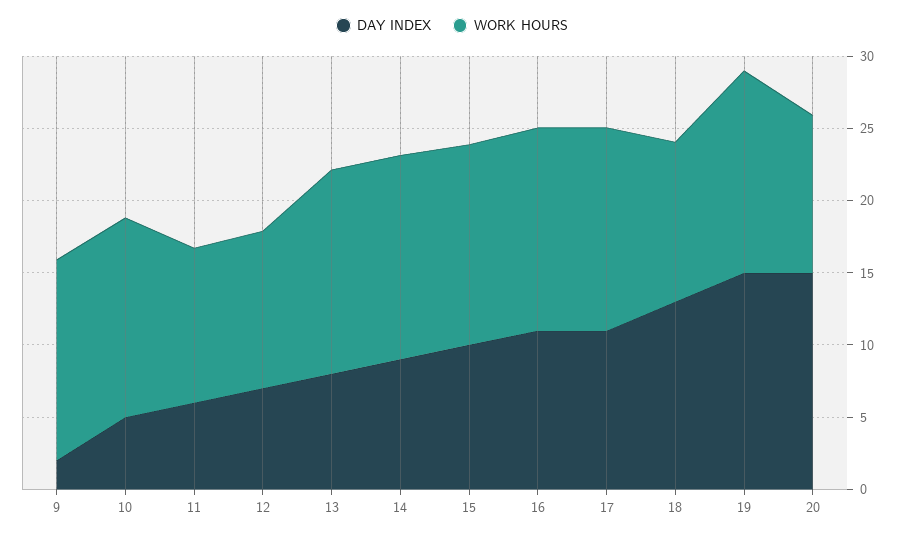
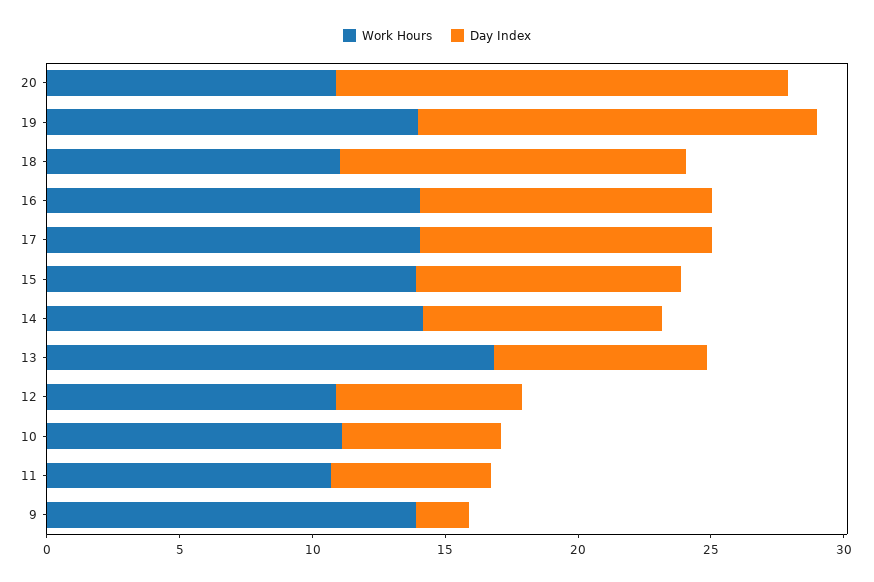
DAY INDEX, 10: 5 -> 6
WORK HOURS, 10: 14 -> 11
WORK HOURS, 13: 14 -> 17
DAY INDEX, 20: 15 -> 17

